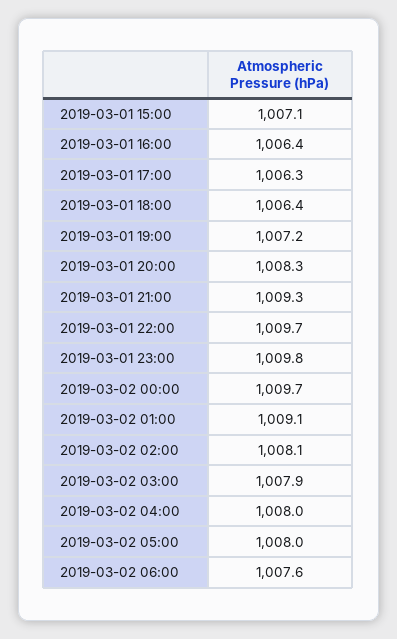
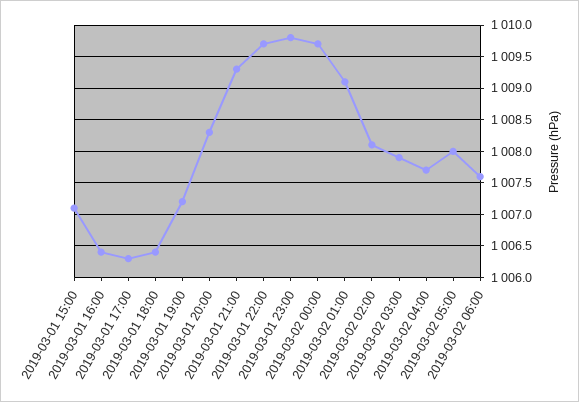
2019-03-02 04:00: 1008 -> 1007.7

